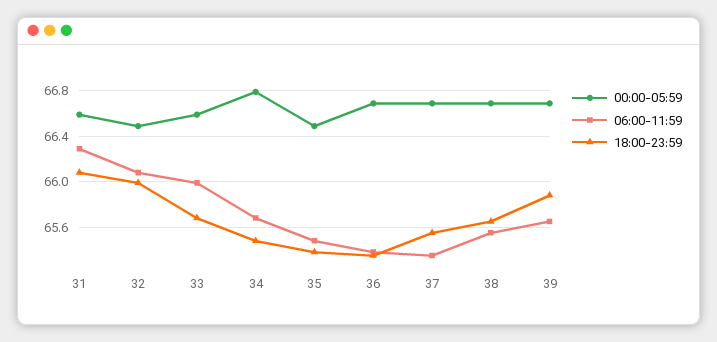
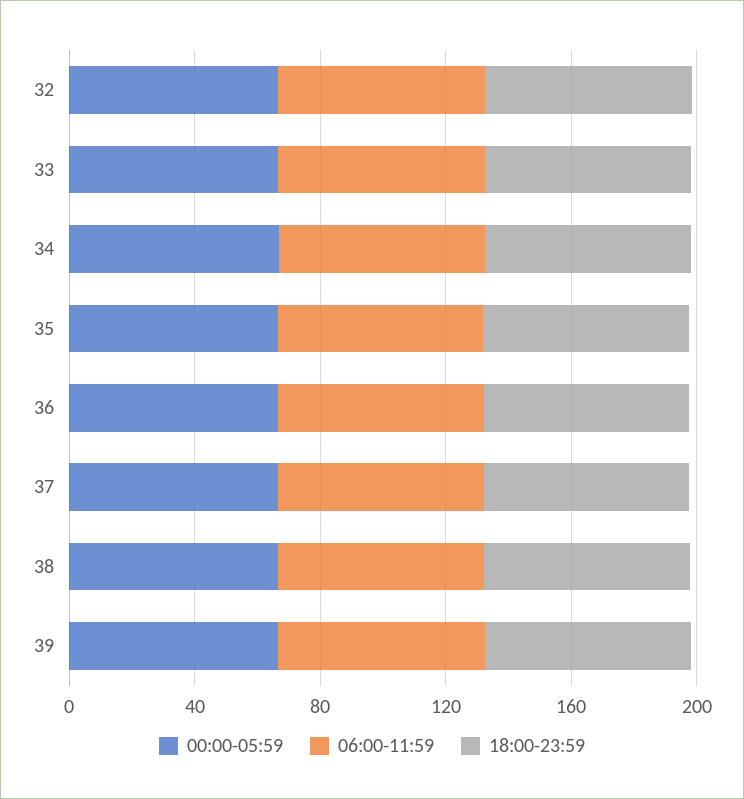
00:00-05:59, 31: 66.6 -> none
06:00-11:59, 31: 66.3 -> none
18:00-23:59, 31: 66.1 -> none

